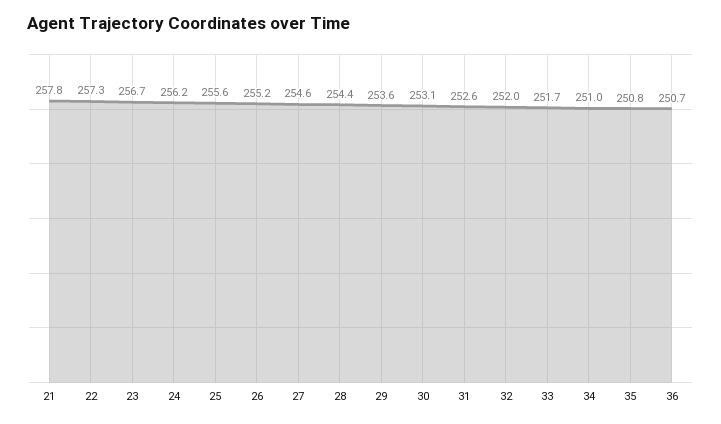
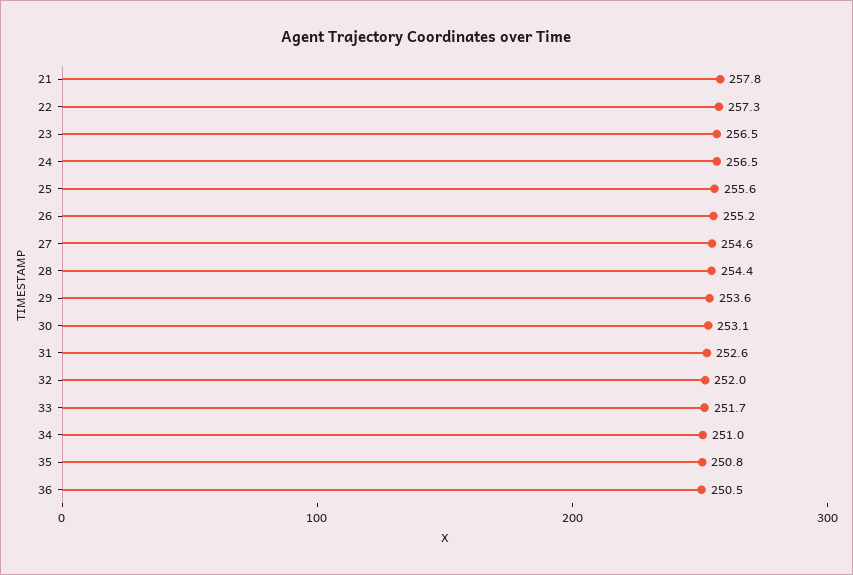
23: 256.7 -> 256.5
24: 256.2 -> 256.5
36: 250.7 -> 250.5

